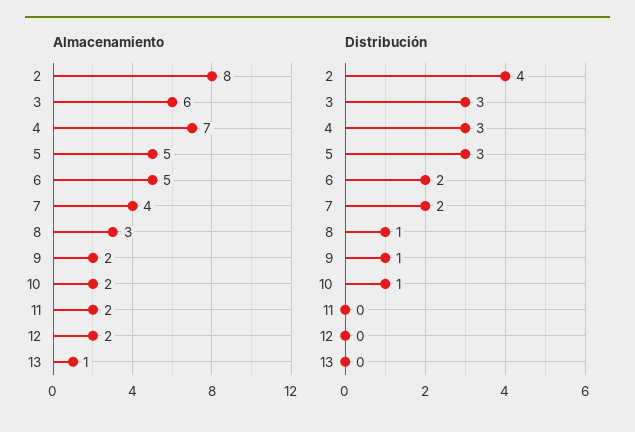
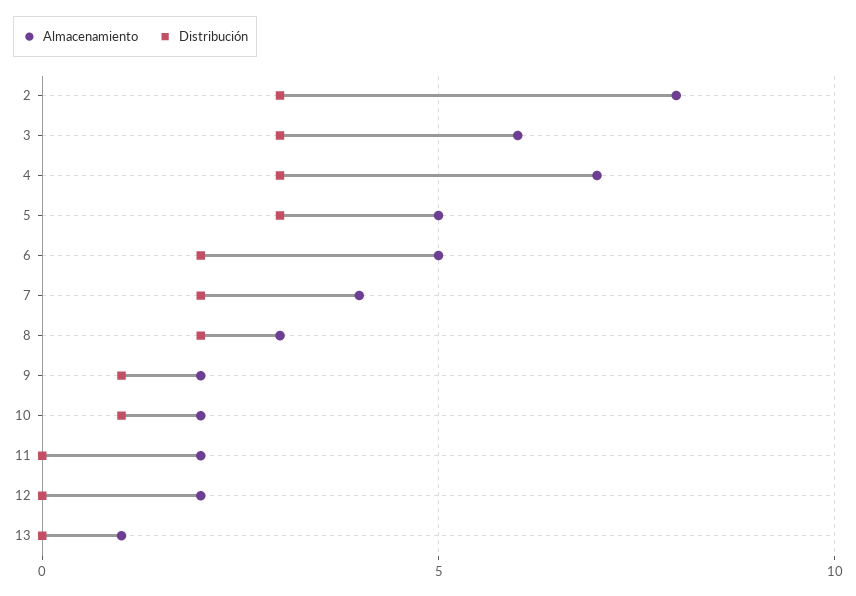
Distribución, 2: 4 -> 3
Distribución, 8: 1 -> 2

